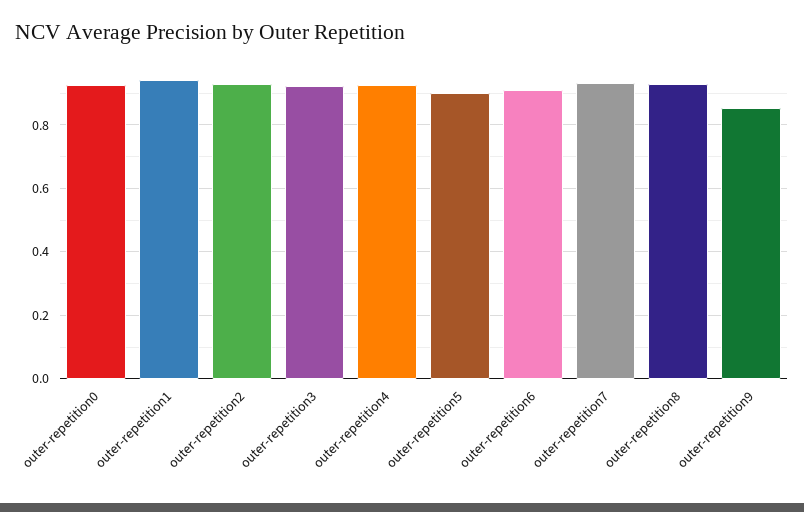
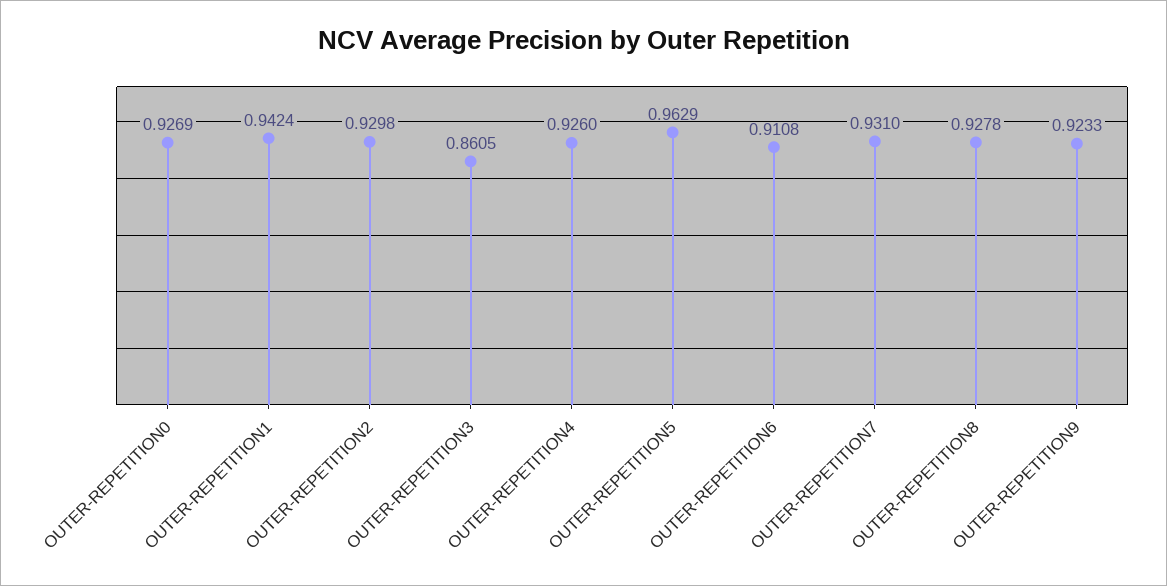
outer-repetition3: 0.92 -> 0.8605
outer-repetition5: 0.9 -> 0.9629
outer-repetition9: 0.86 -> 0.9233

